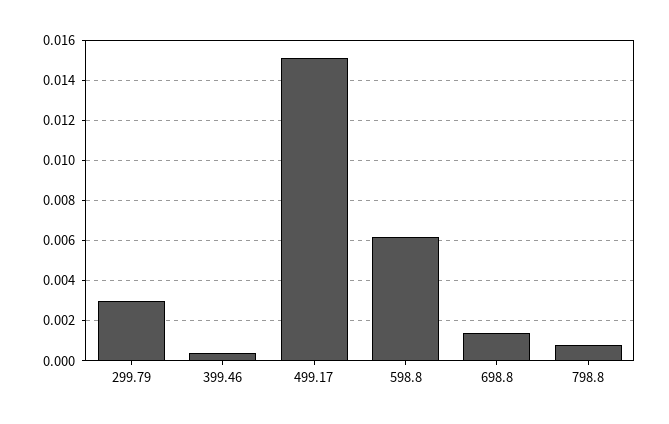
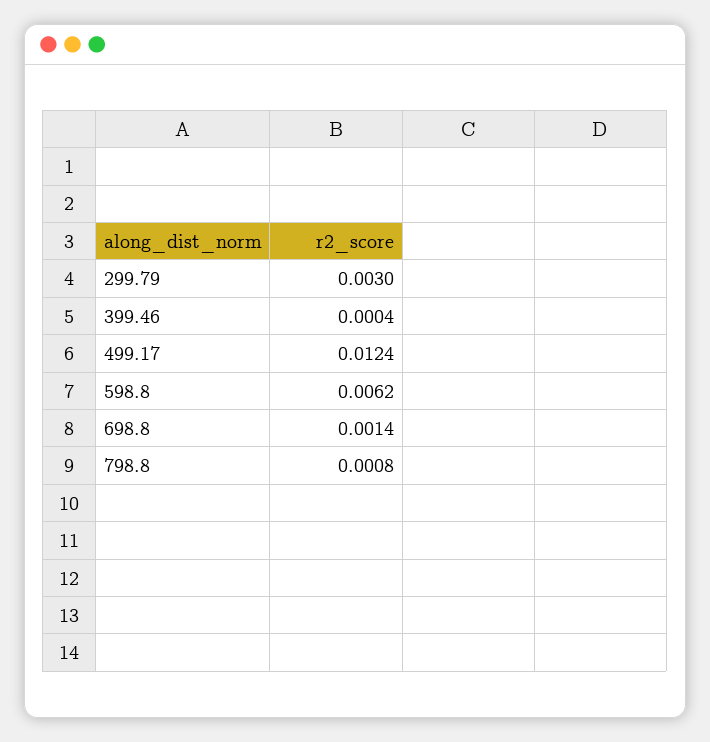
499.17: 0.015 -> 0.0124

